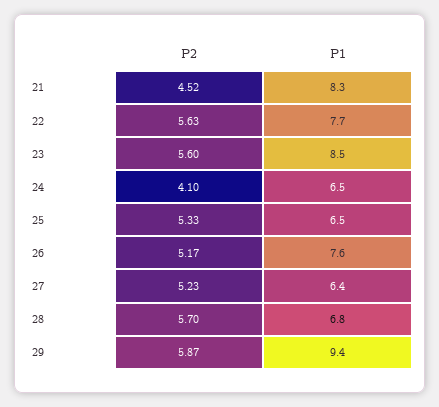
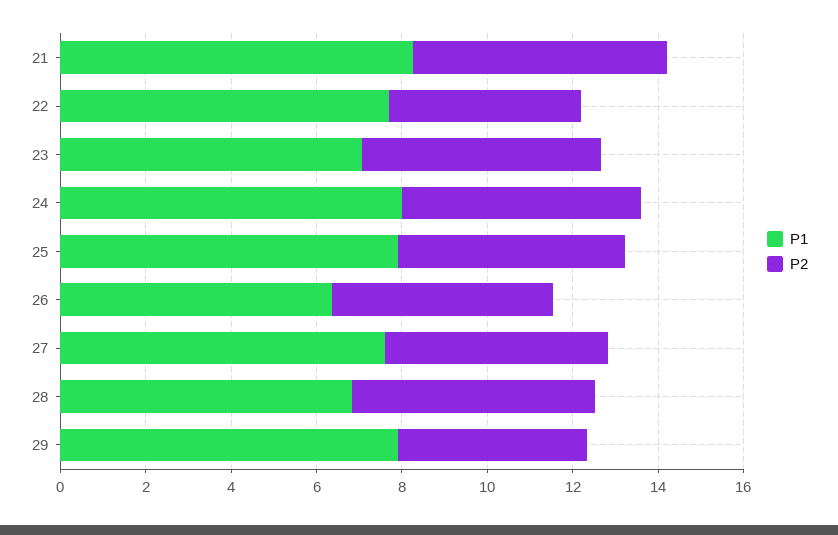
P2, 21: 4.52 -> 6
P2, 22: 5.63 -> 4.5
P1, 23: 8.5 -> 7
P2, 24: 4.1 -> 5.5
P1, 24: 6.5 -> 8
P1, 25: 6.5 -> 8
P1, 26: 7.6 -> 6.5
P1, 27: 6.4 -> 7.5
P2, 29: 5.87 -> 4.5
P1, 29: 9.4 -> 8

